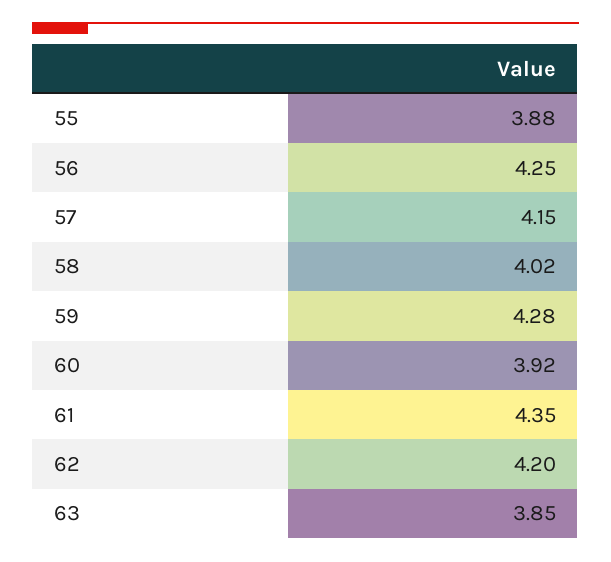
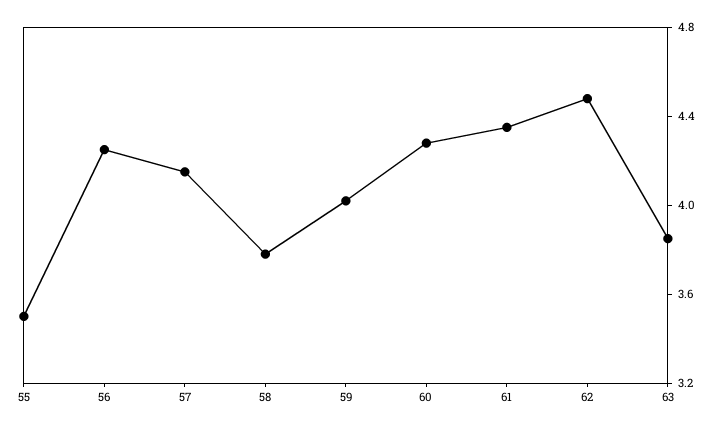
55: 3.88 -> 3.5
58: 4.02 -> 3.8
59: 4.28 -> 4
60: 3.92 -> 4.3
62: 4.2 -> 4.5

